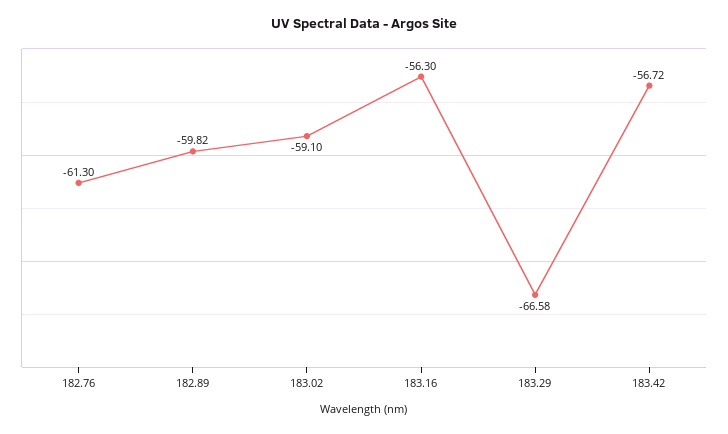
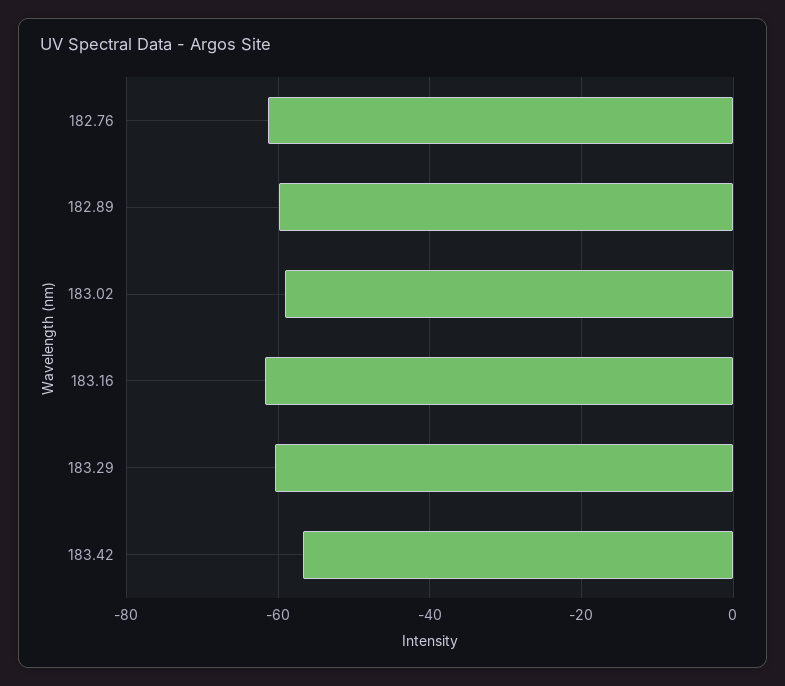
183.16: -56.3 -> -62
183.29: -66.58 -> -60

